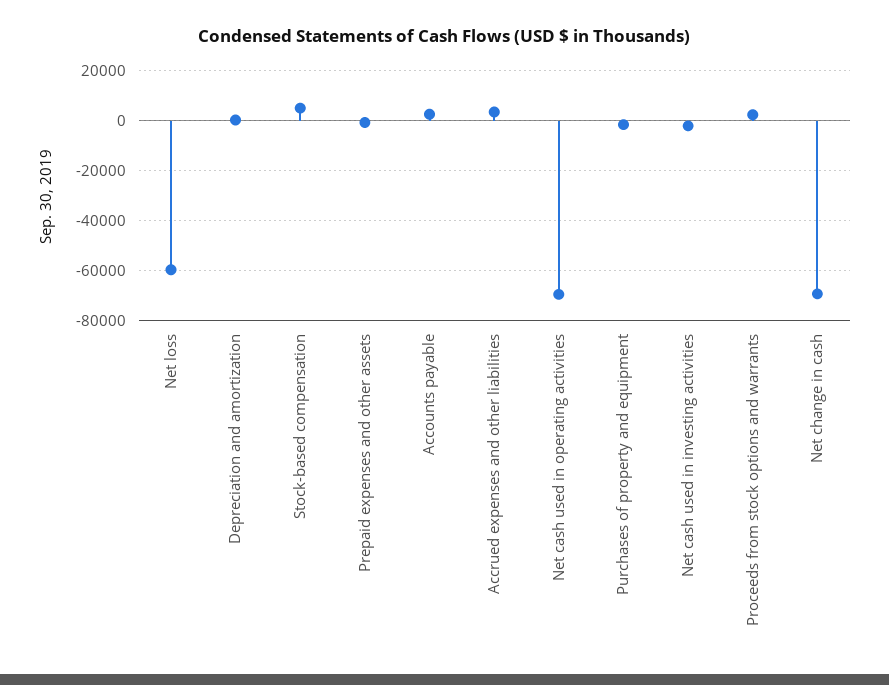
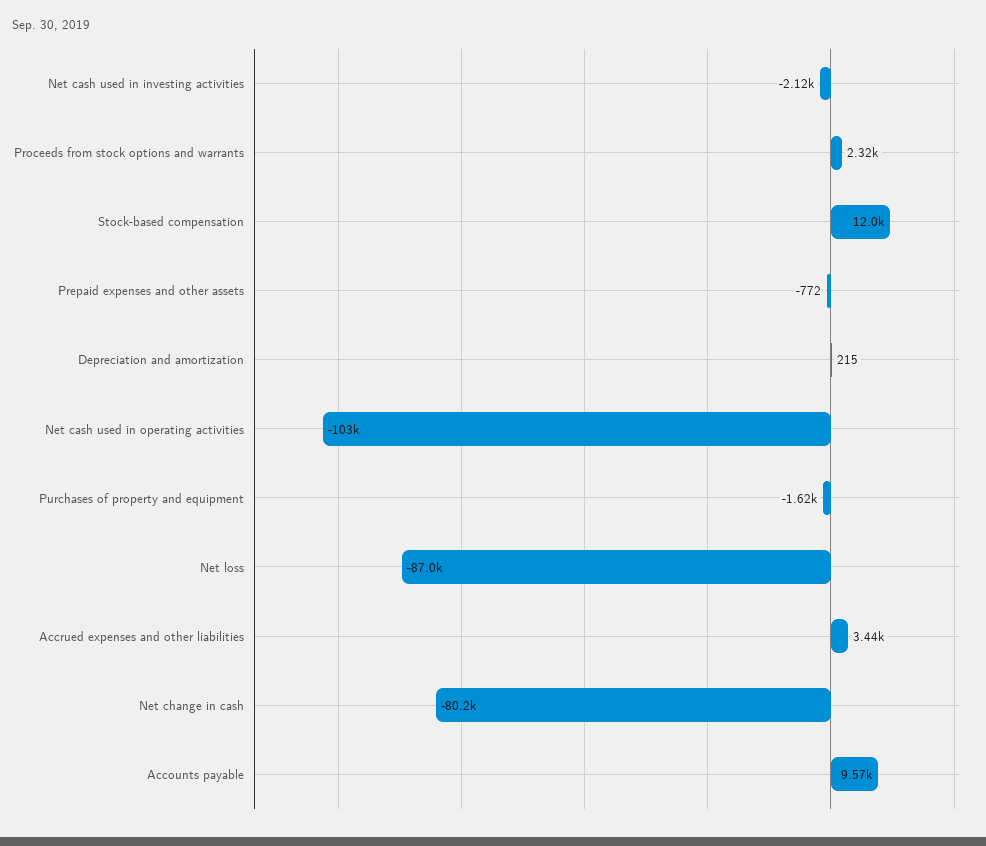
Net loss: -60000 -> -87000
Stock-based compensation: 5000 -> 12000
Accounts payable: 2500 -> 9570
Net cash used in operating activities: -70000 -> -103000
Net change in cash: -70000 -> -80200

